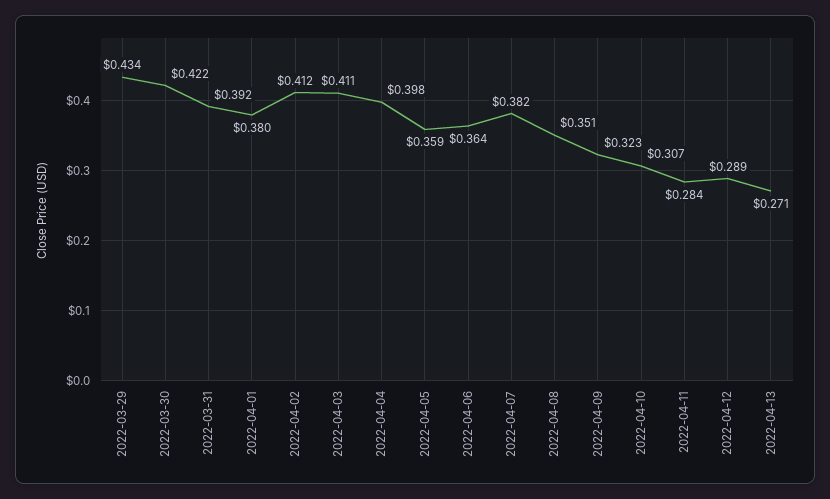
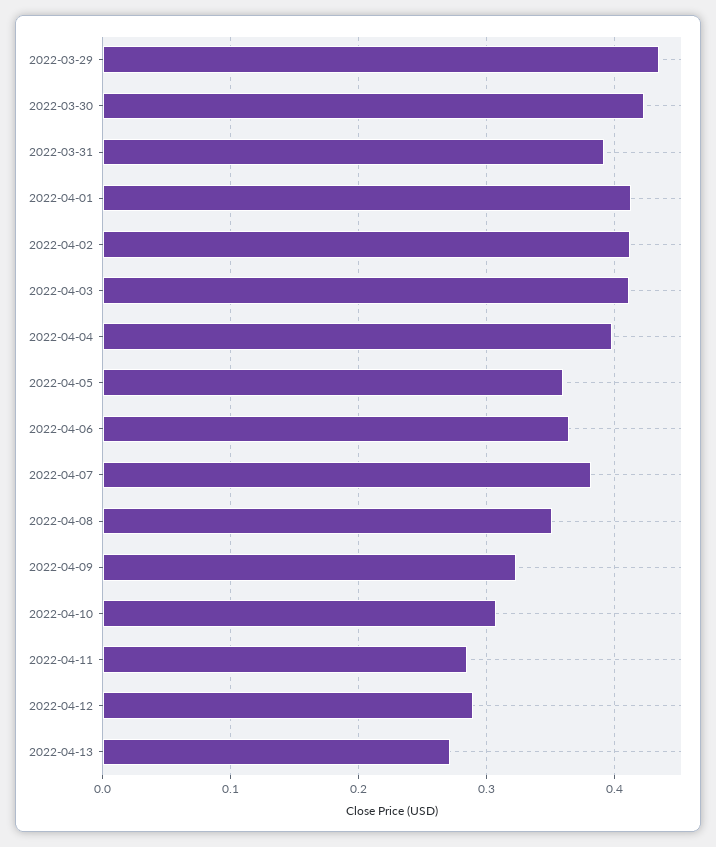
2022-04-01: 0.38 -> 0.41

